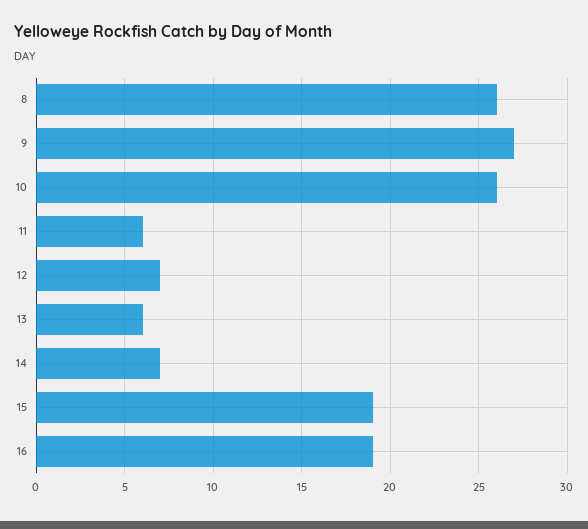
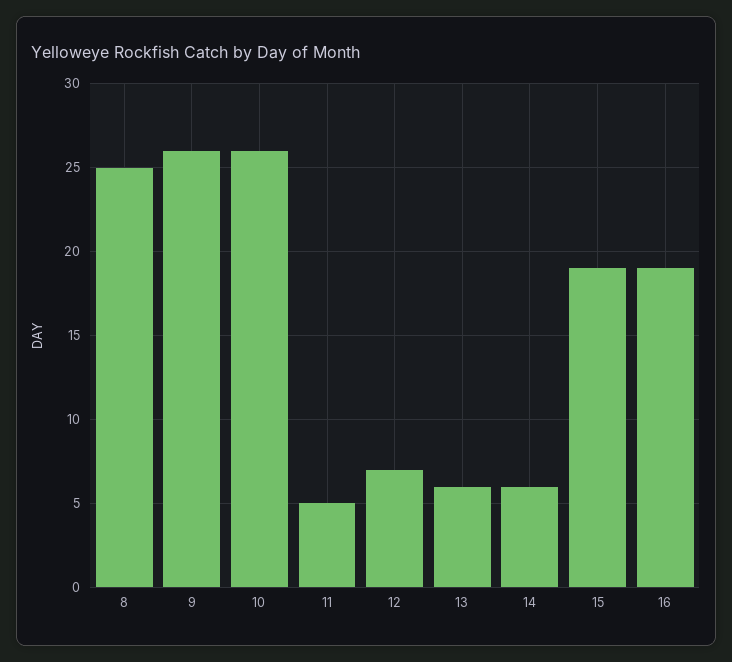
8: 26 -> 25
9: 27 -> 26
11: 6 -> 5
14: 7 -> 6

